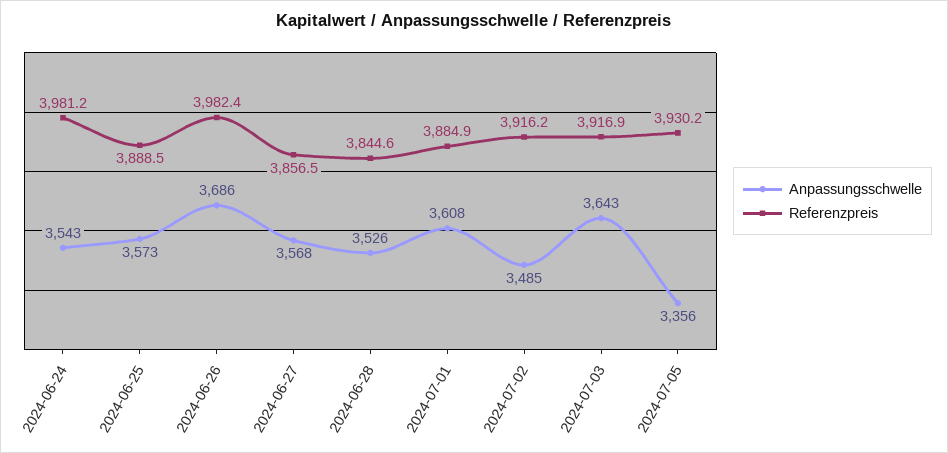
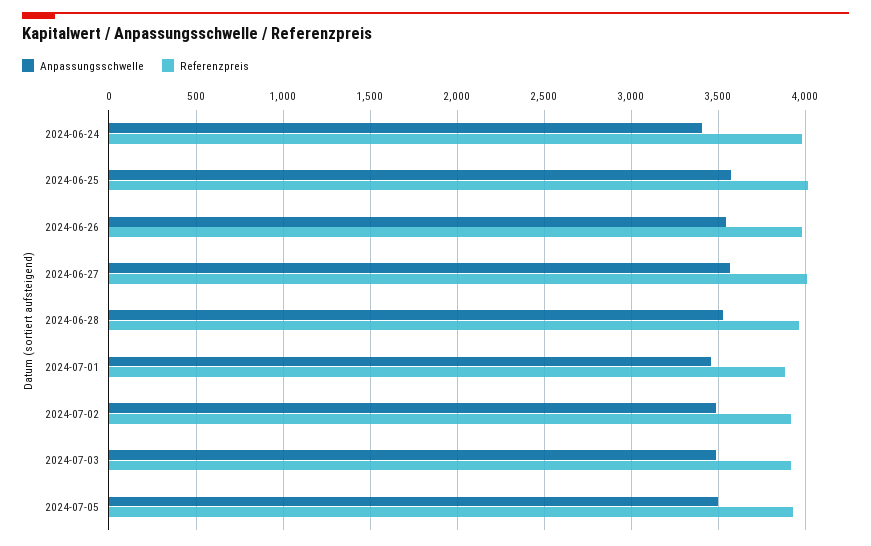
Anpassungsschwelle, 2024-06-24: 3543 -> 3400
Referenzpreis, 2024-06-25: 3888.5 -> 4000
Anpassungsschwelle, 2024-06-26: 3686 -> 3550
Referenzpreis, 2024-06-27: 3856.5 -> 4000
Referenzpreis, 2024-06-28: 3844.6 -> 3950
Anpassungsschwelle, 2024-07-01: 3608 -> 3450
Anpassungsschwelle, 2024-07-03: 3643 -> 3500
Anpassungsschwelle, 2024-07-05: 3356 -> 3500

